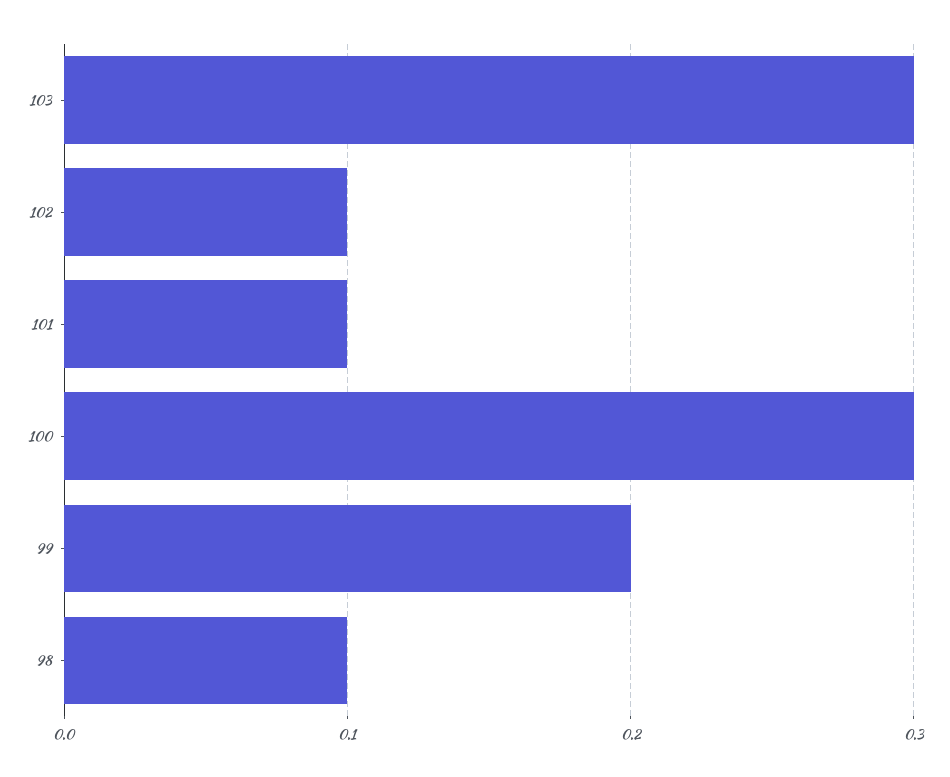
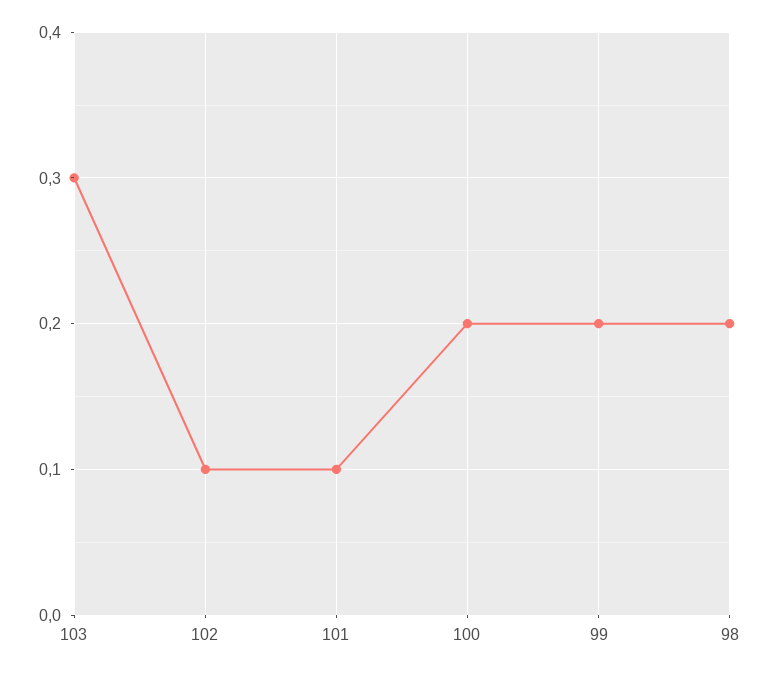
100: 0.3 -> 0.2
98: 0.1 -> 0.2

